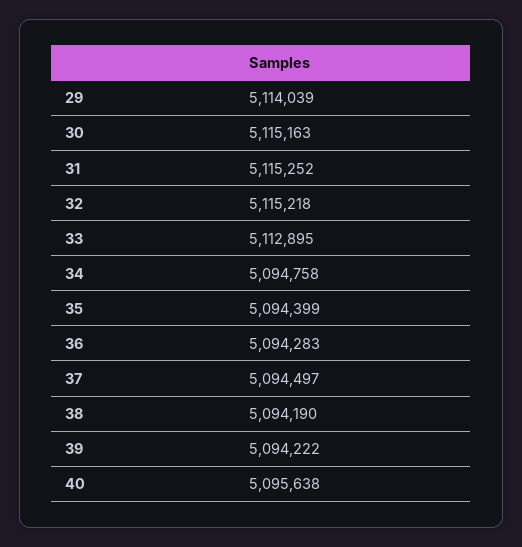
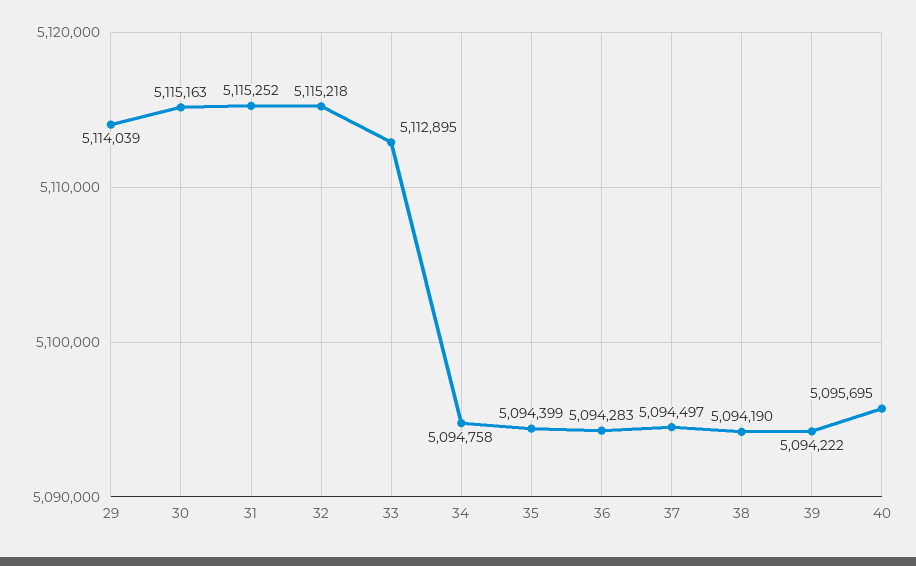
40: 5095638 -> 5095695

